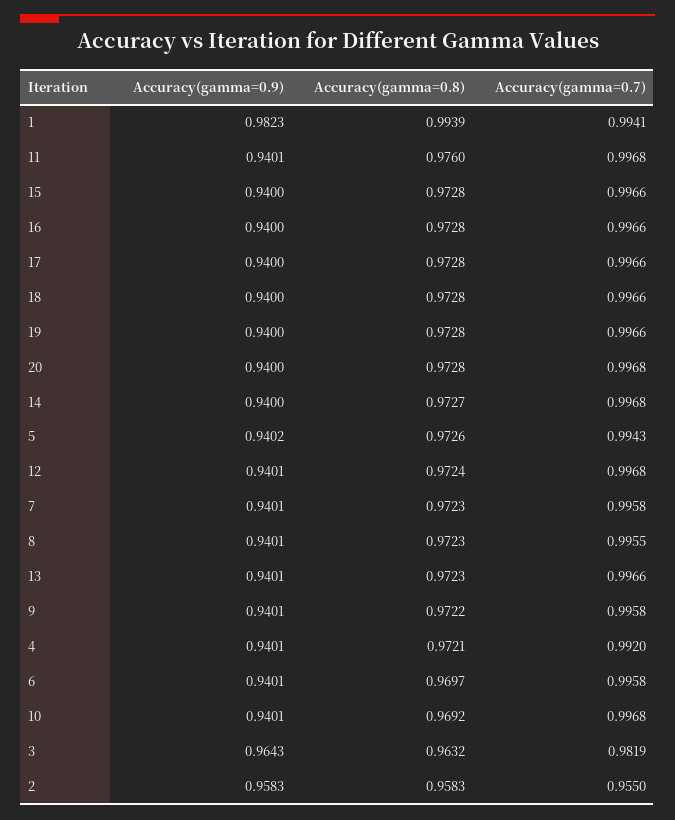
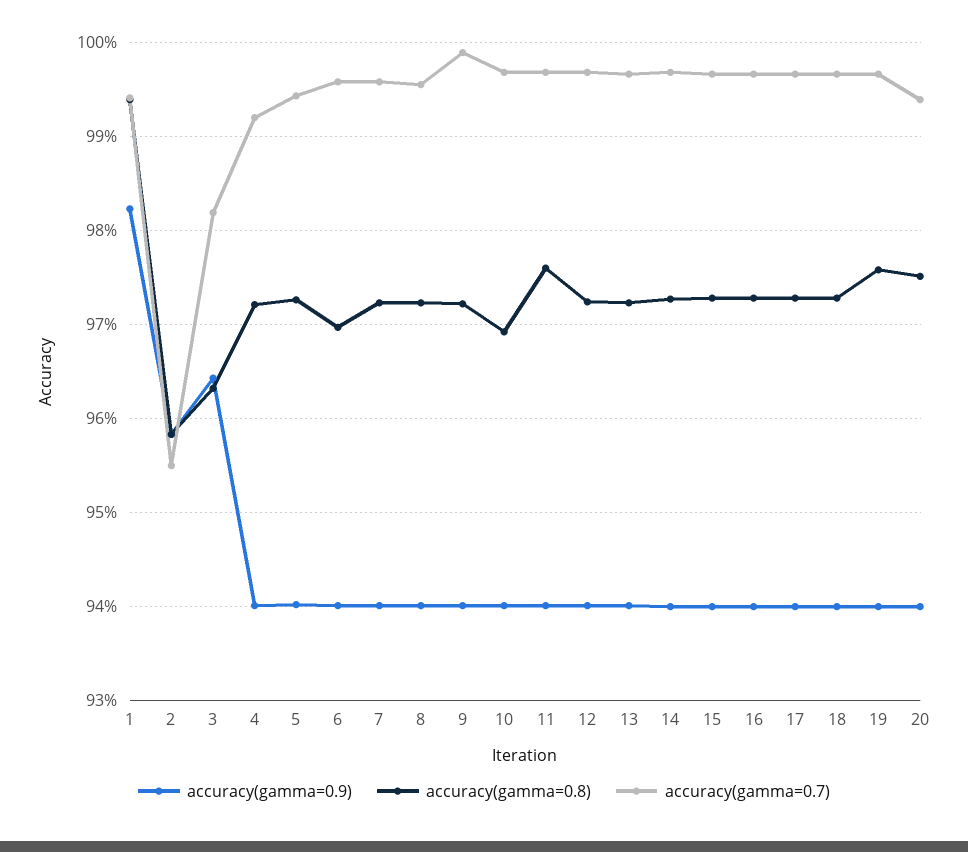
Accuracy(gamma=0.8), 19: 0.9728 -> 0.976
Accuracy(gamma=0.8), 20: 0.9728 -> 0.975
Accuracy(gamma=0.7), 20: 0.9968 -> 0.994
Accuracy(gamma=0.7), 9: 0.9958 -> 0.999

